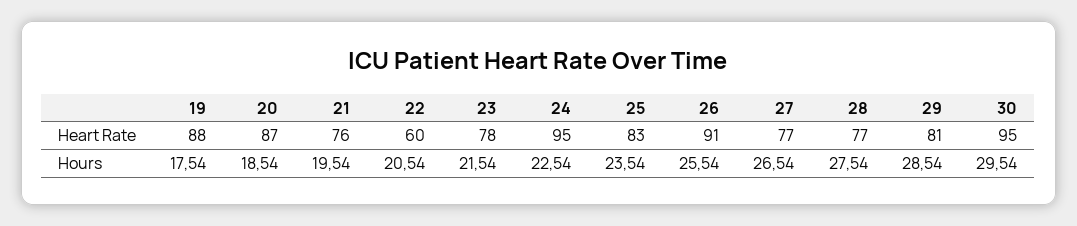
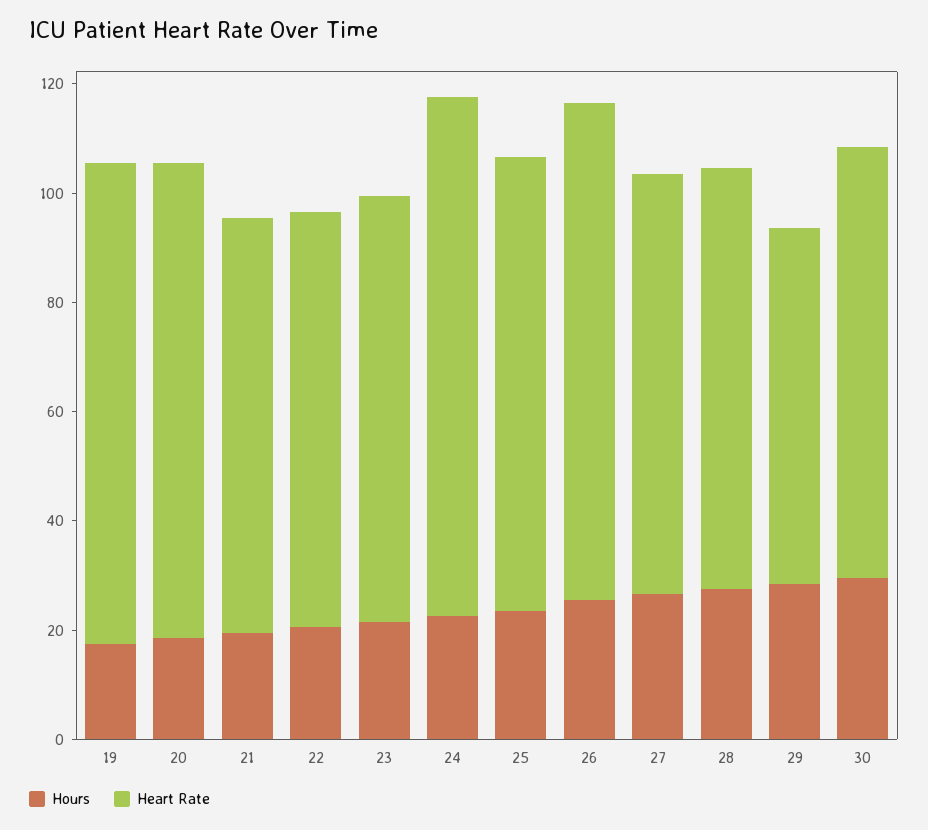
Heart Rate, 22: 60 -> 75
Heart Rate, 29: 81 -> 65
Heart Rate, 30: 95 -> 80

